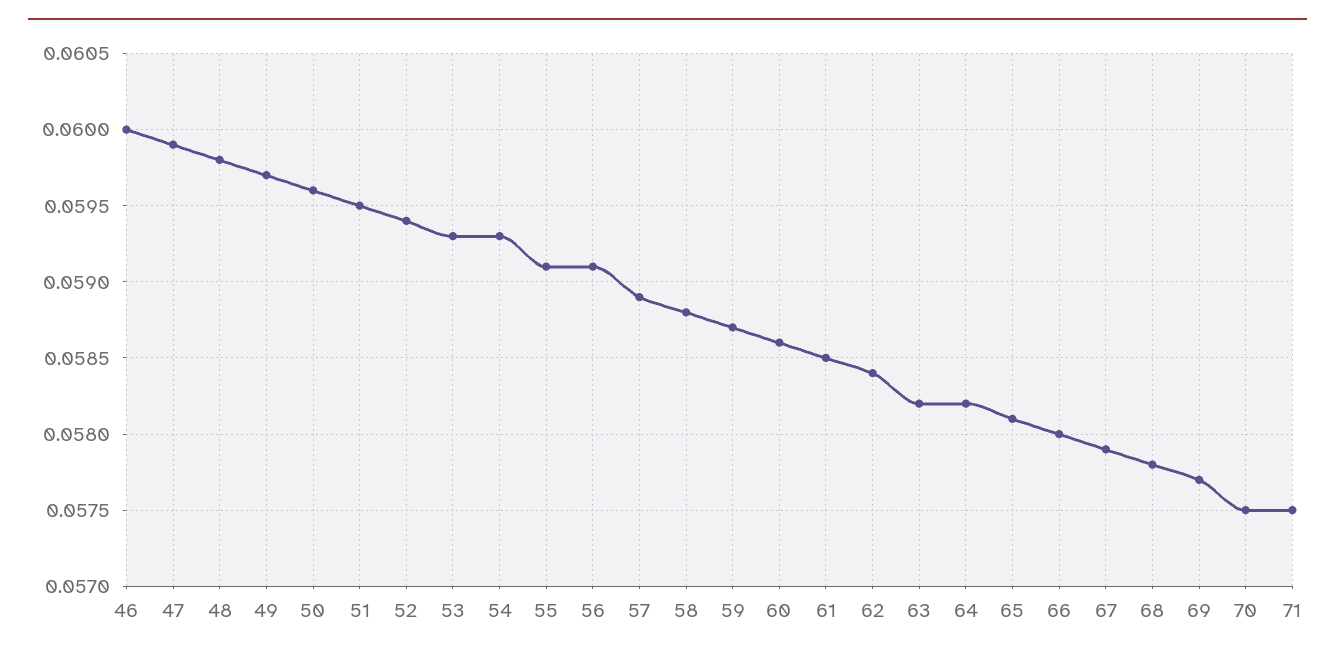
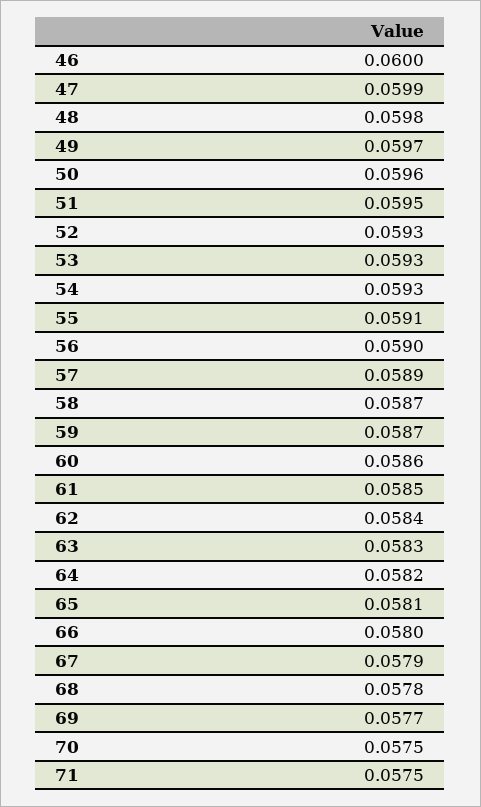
52: 0.0594 -> 0.0593
56: 0.0591 -> 0.059
58: 0.0588 -> 0.0587
63: 0.0582 -> 0.0583

